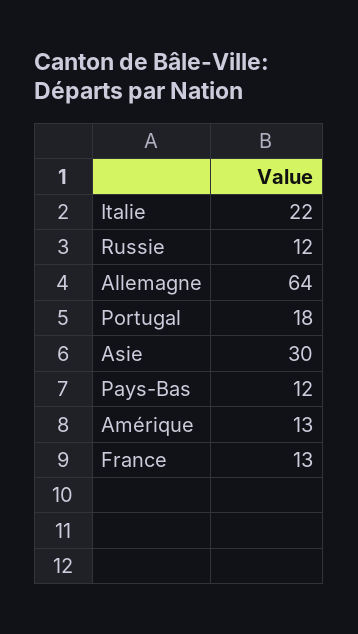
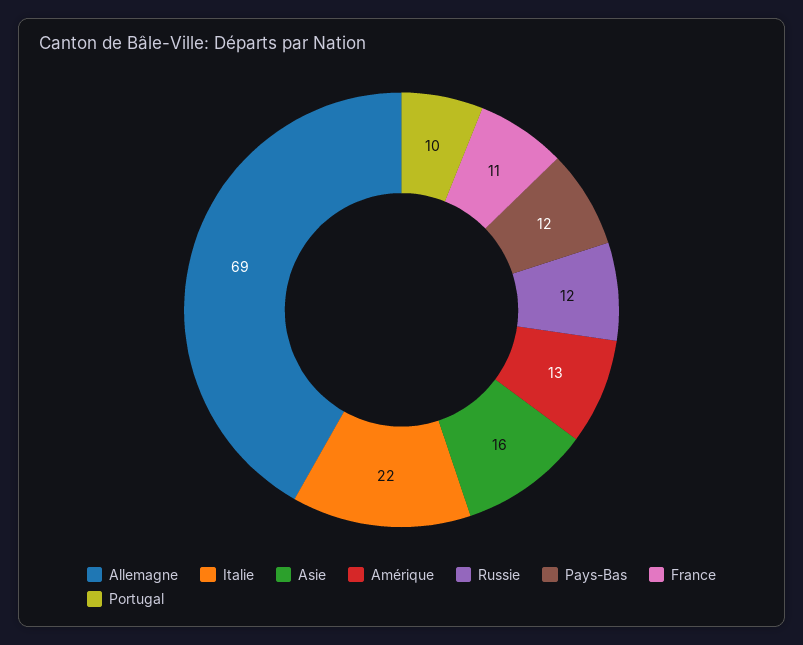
Allemagne: 64 -> 69
Portugal: 18 -> 10
Asie: 30 -> 16
France: 13 -> 11

